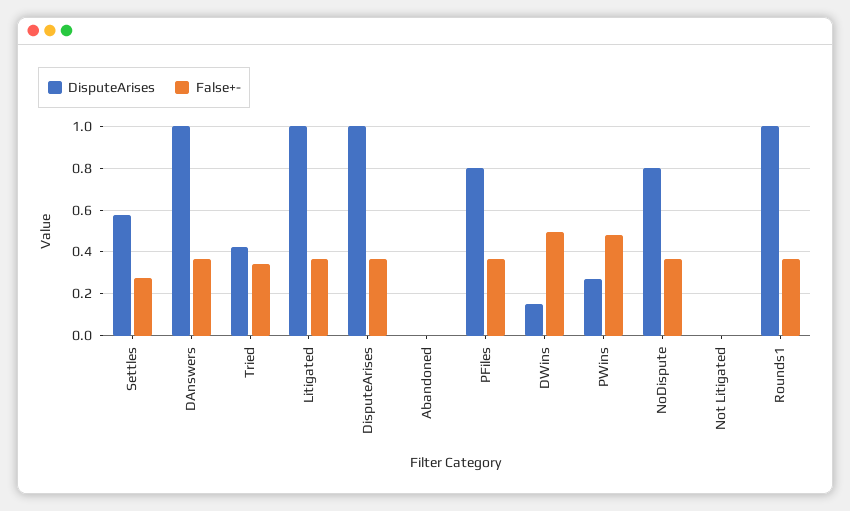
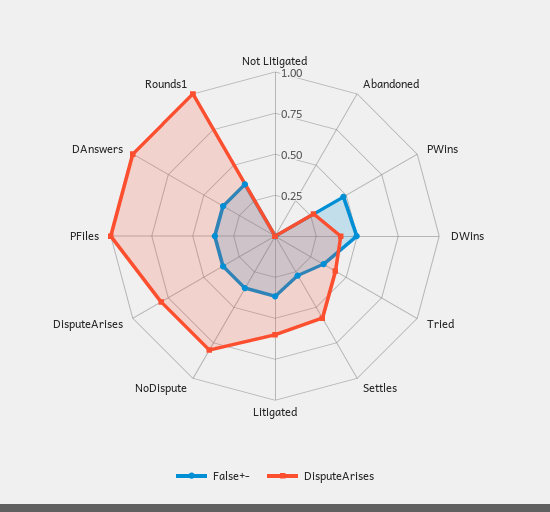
DisputeArises, Litigated: 1 -> 0.6
DisputeArises, DisputeArises: 1 -> 0.8
DisputeArises, PFiles: 0.8 -> 1
DisputeArises, DWins: 0.15 -> 0.4

